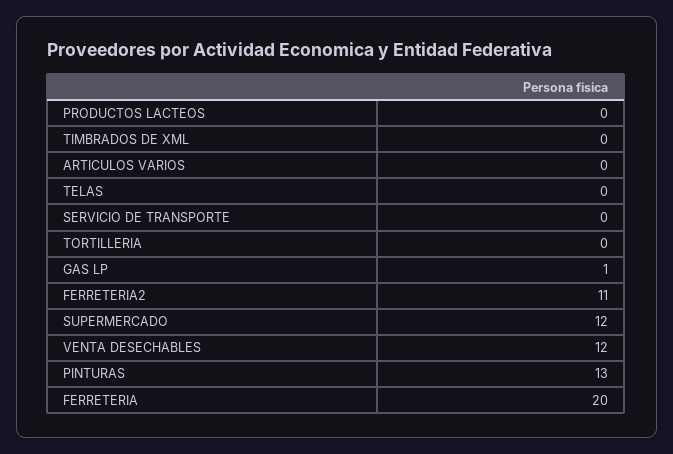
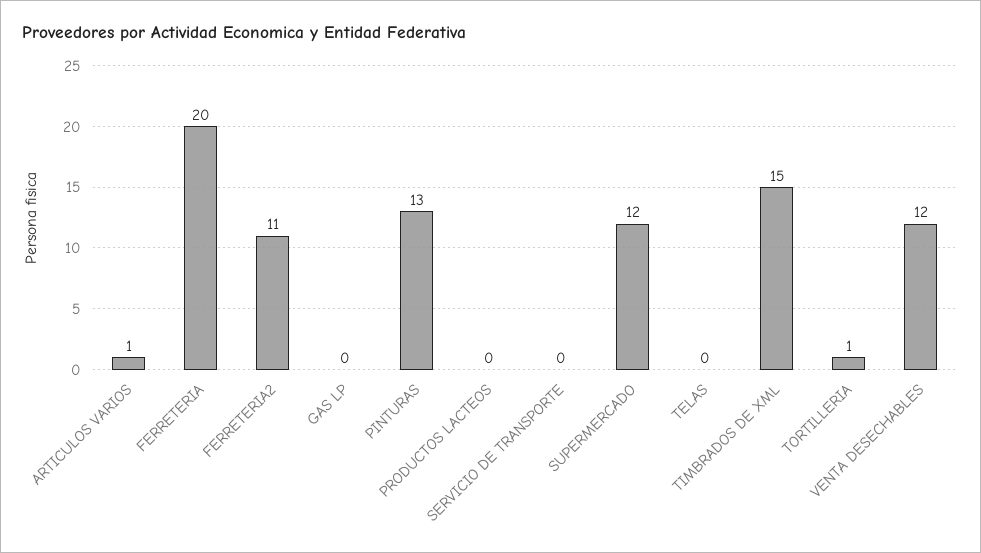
TIMBRADOS DE XML: 0 -> 15
ARTICULOS VARIOS: 0 -> 1
TORTILLERIA: 0 -> 1
GAS LP: 1 -> 0

